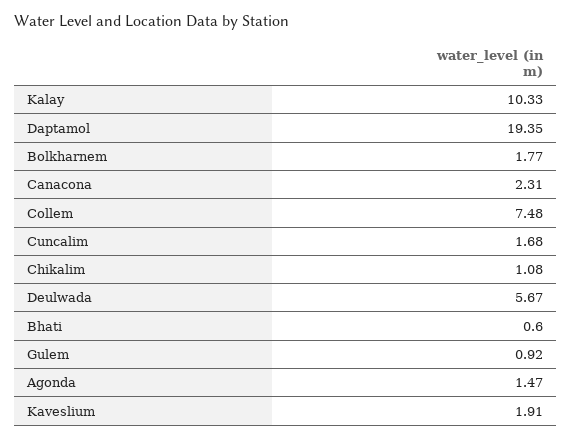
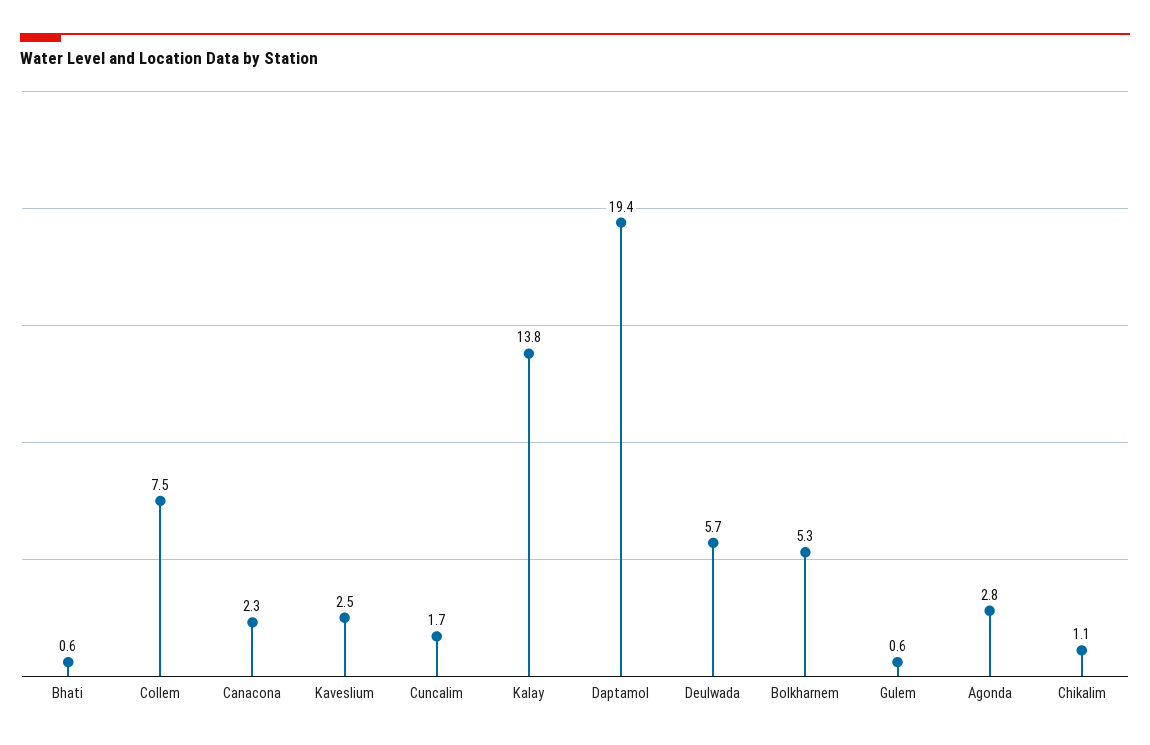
Kalay: 10.33 -> 13.8
Bolkharnem: 1.77 -> 5.3
Gulem: 0.92 -> 0.6
Agonda: 1.47 -> 2.8
Kaveslium: 1.91 -> 2.5

